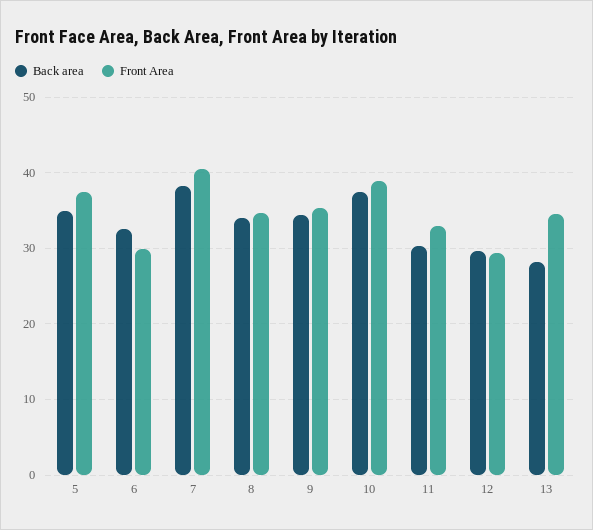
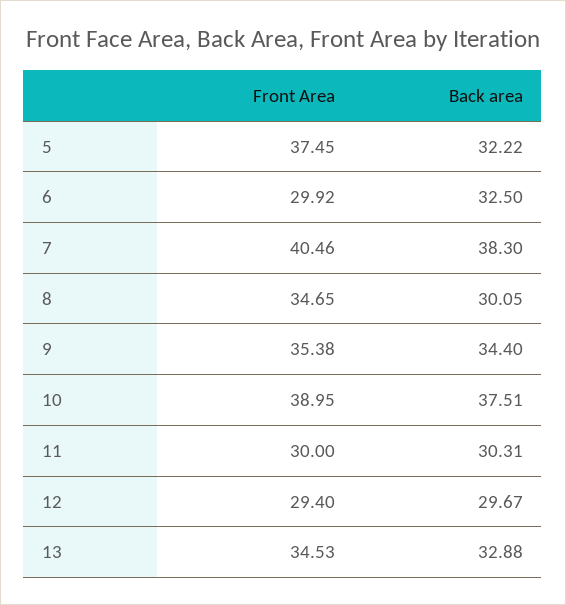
Back area, 5: 35 -> 32.22
Back area, 8: 34 -> 30.05
Front Area, 11: 33 -> 30
Back area, 13: 28 -> 32.88

